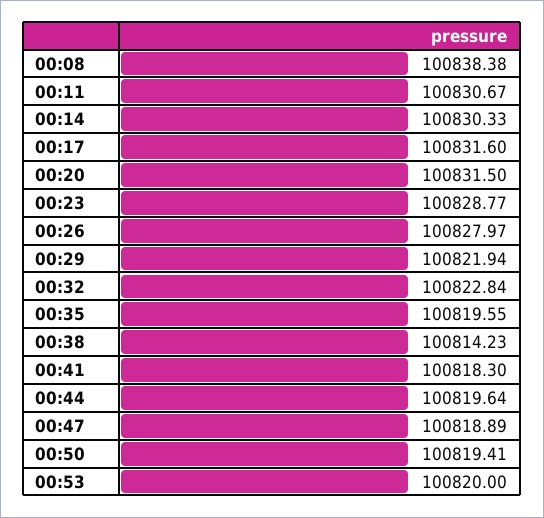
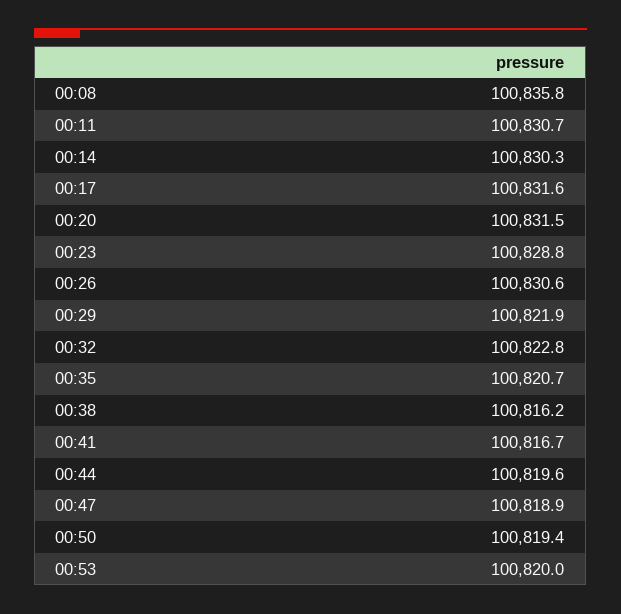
00:08: 100838.38 -> 100835.8
00:26: 100827.97 -> 100830.6
00:35: 100819.55 -> 100820.7
00:38: 100814.23 -> 100816.2
00:41: 100818.3 -> 100816.7

